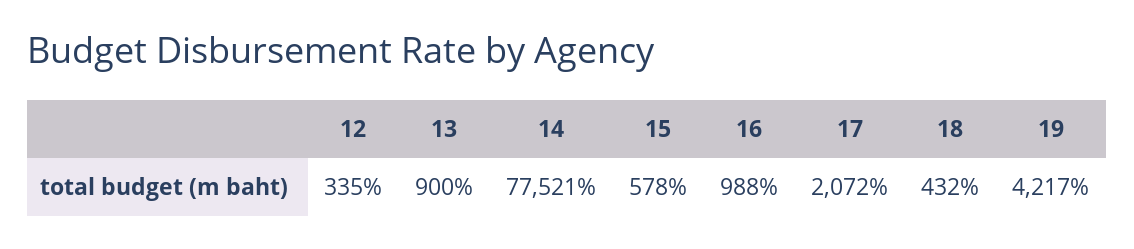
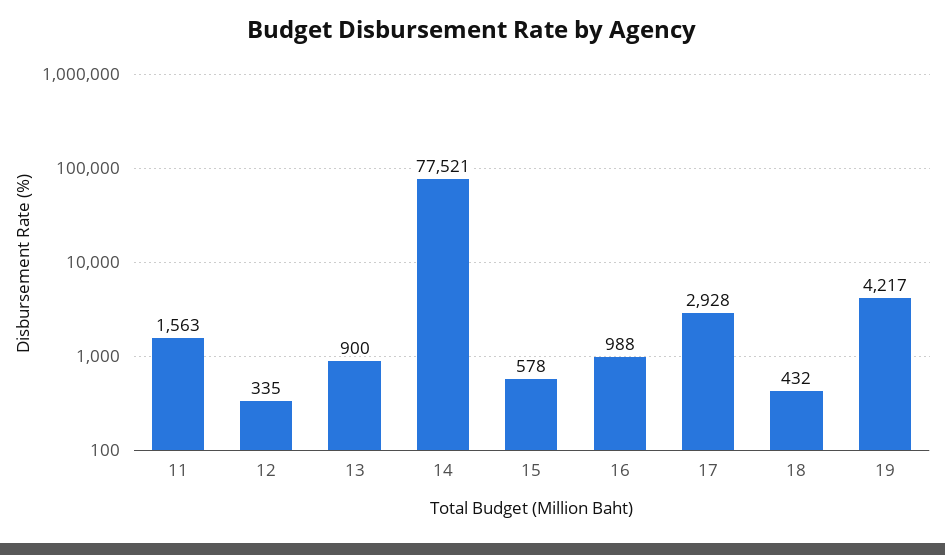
17: 2072 -> 2928
11: none -> 1563

